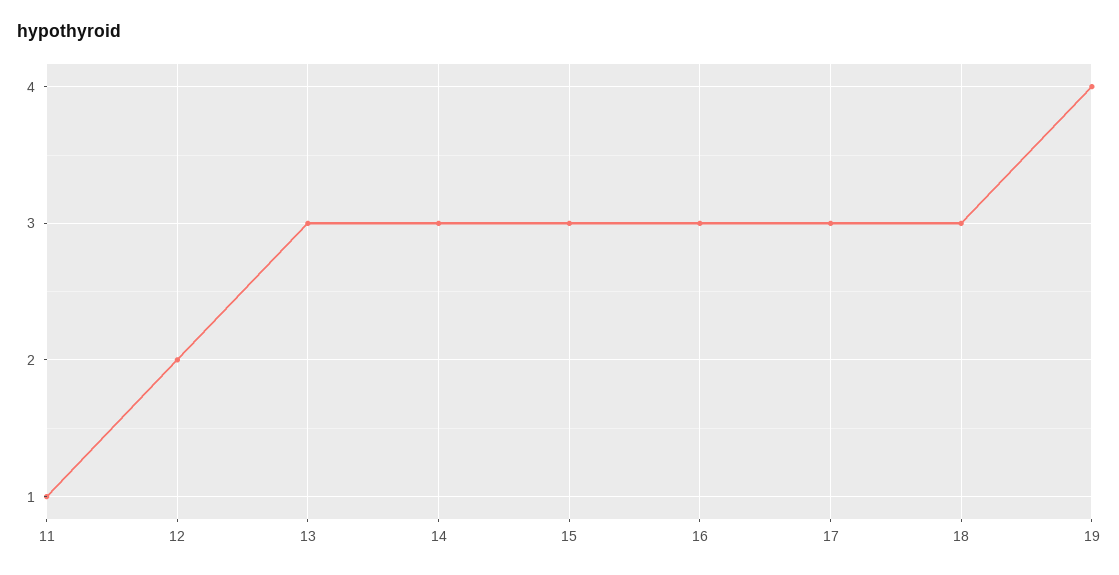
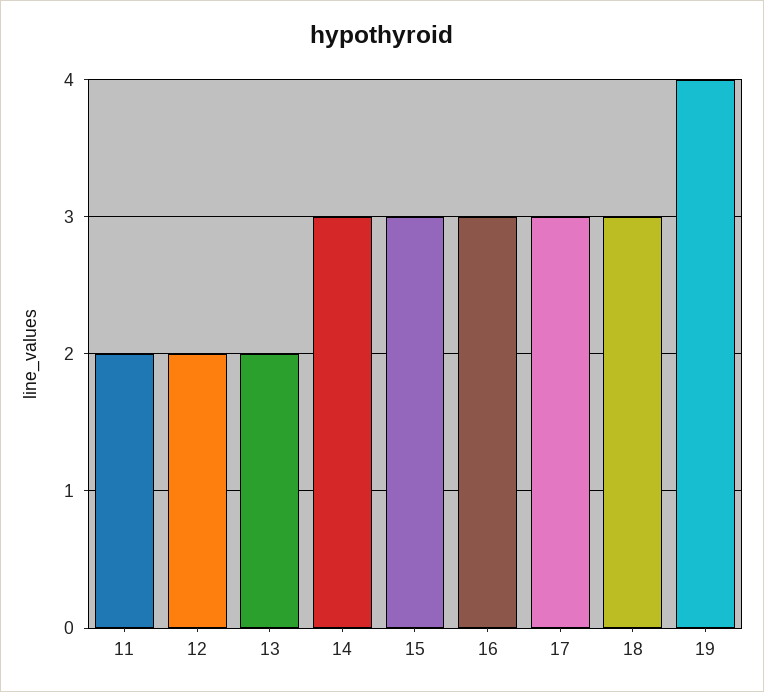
11: 1 -> 2
13: 3 -> 2

